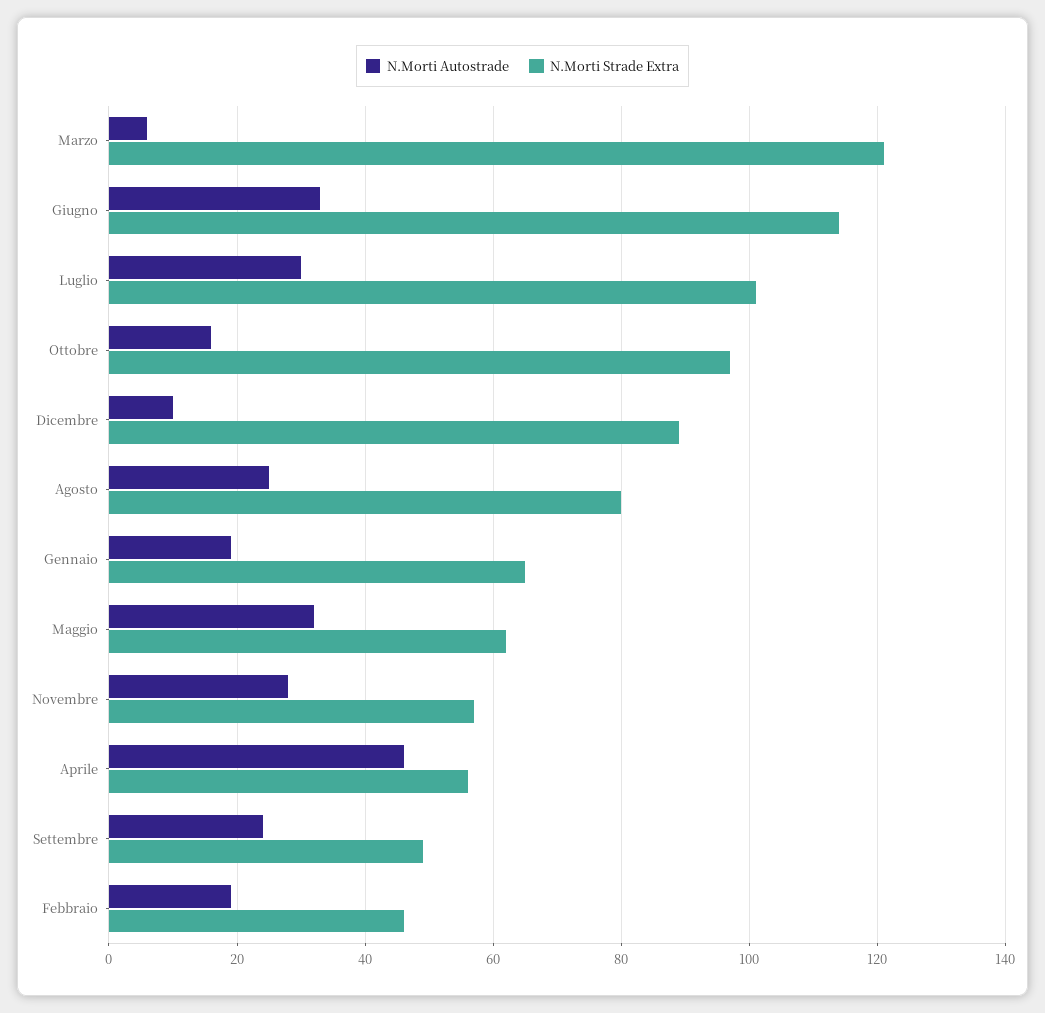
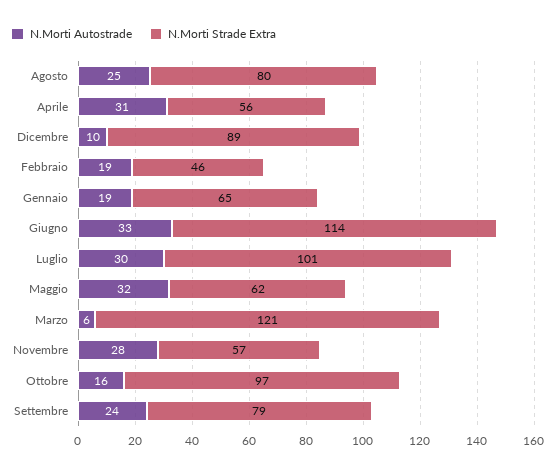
N.Morti Autostrade, Aprile: 45 -> 31
N.Morti Strade Extra, Settembre: 50 -> 79

